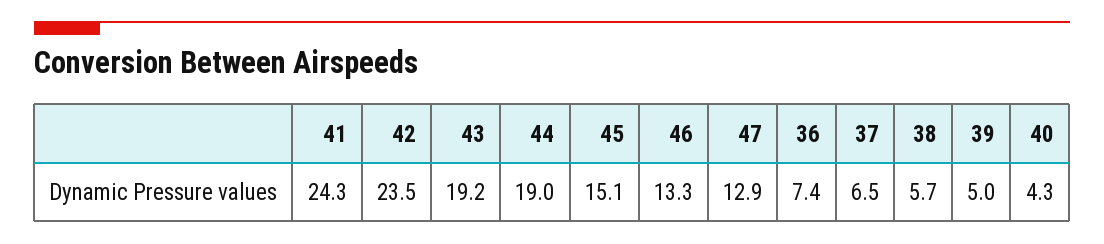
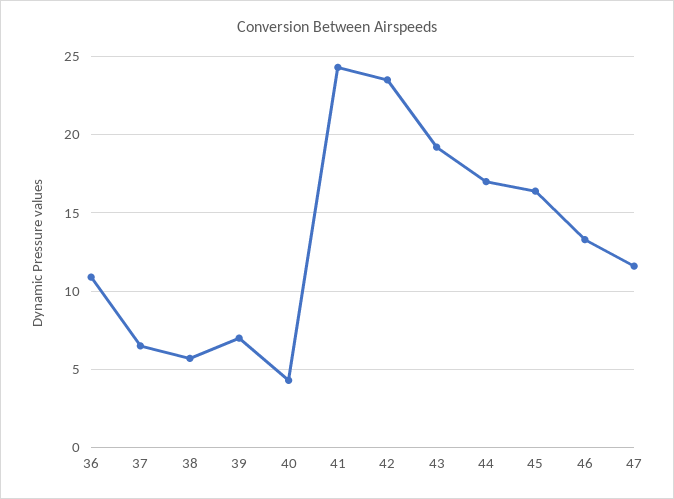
44: 19 -> 17
45: 15.1 -> 16.5
47: 12.9 -> 11.5
36: 7.4 -> 11
39: 5 -> 7

